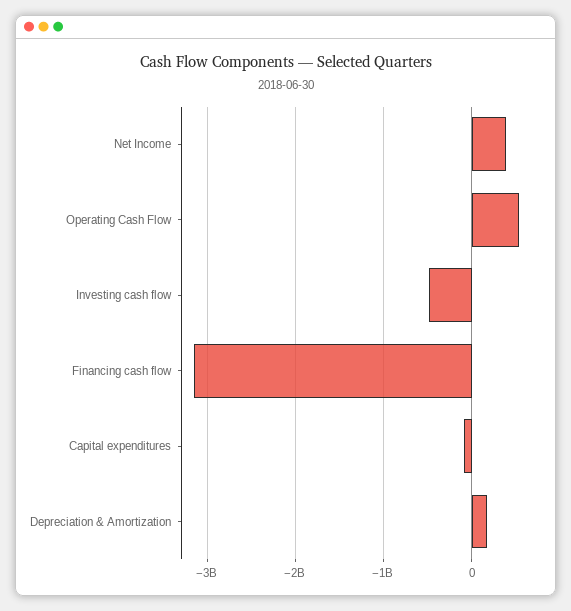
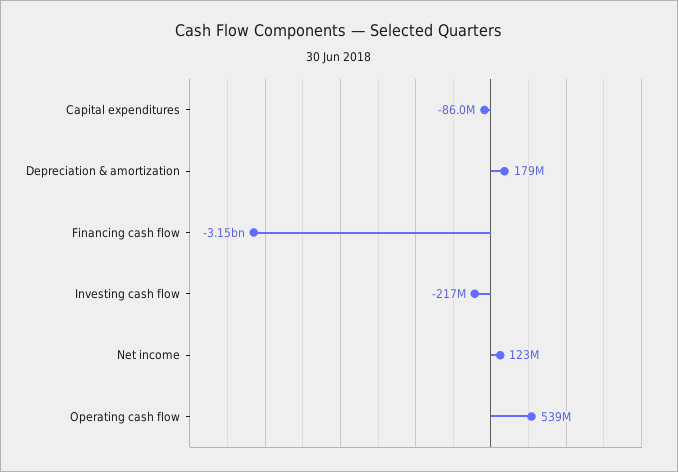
Net Income: 400000000 -> 123000000
Investing cash flow: -500000000 -> -217000000

